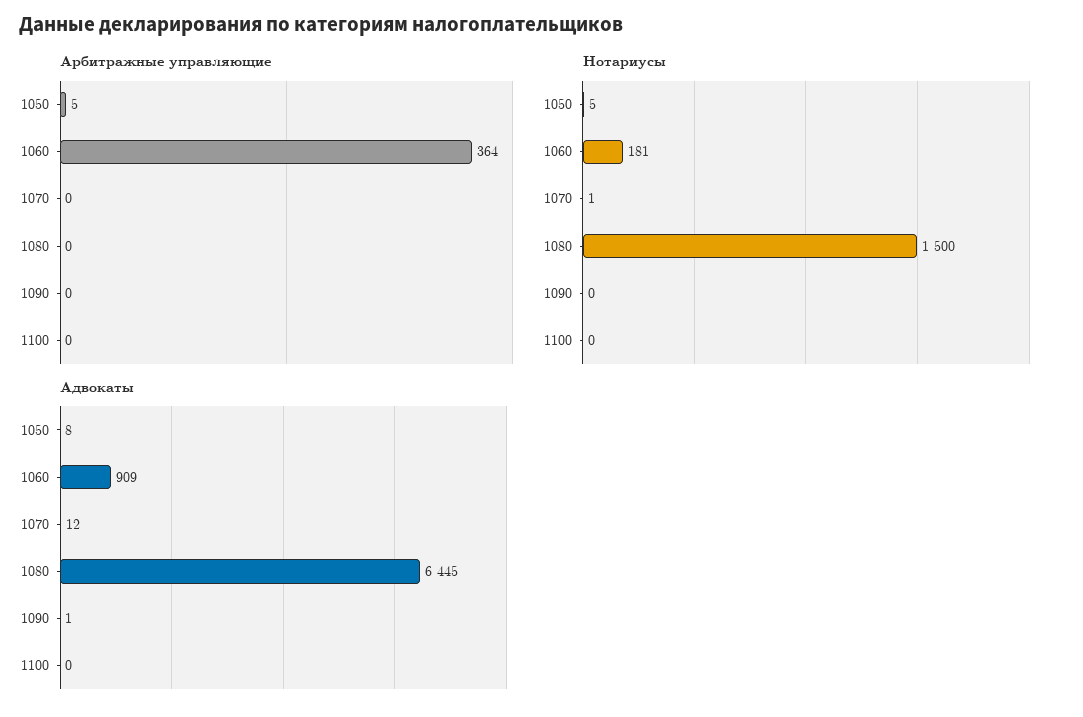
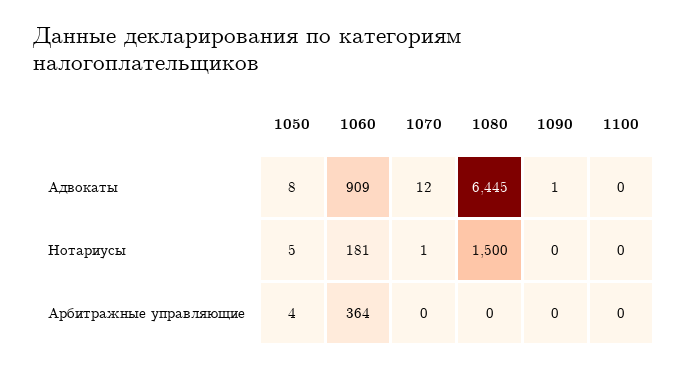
Арбитражные управляющие, 1050: 5 -> 4

